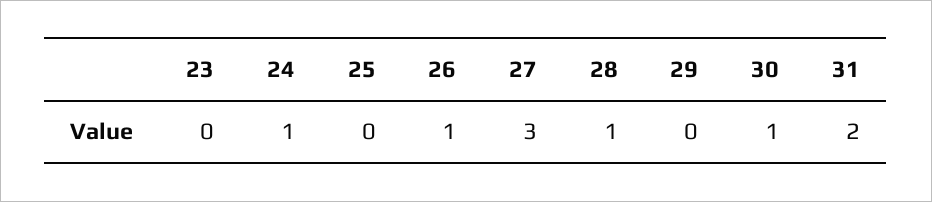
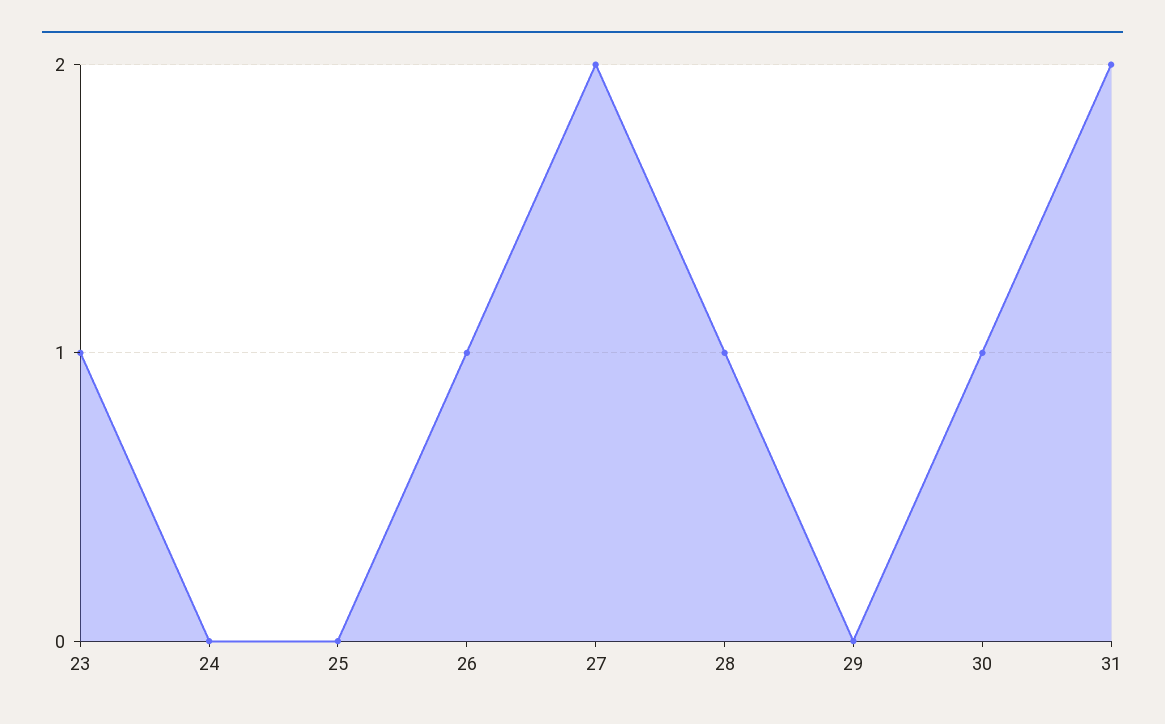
23: 0 -> 1
24: 1 -> 0
27: 3 -> 2

